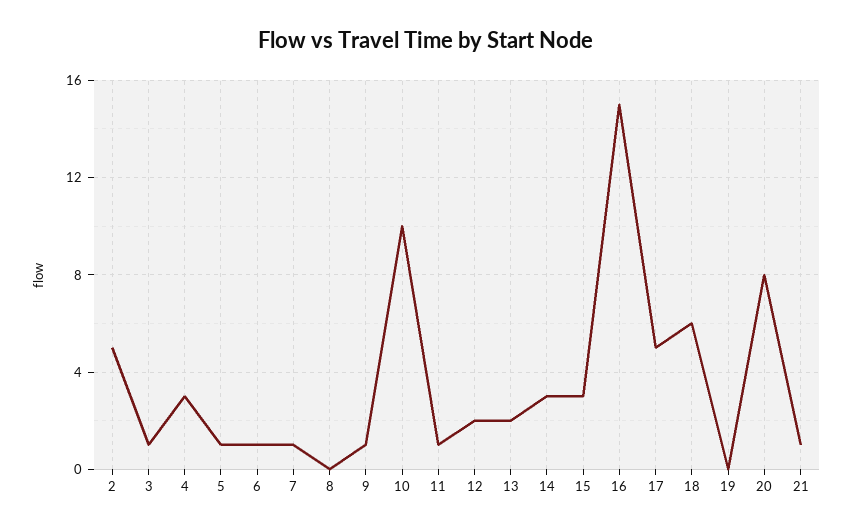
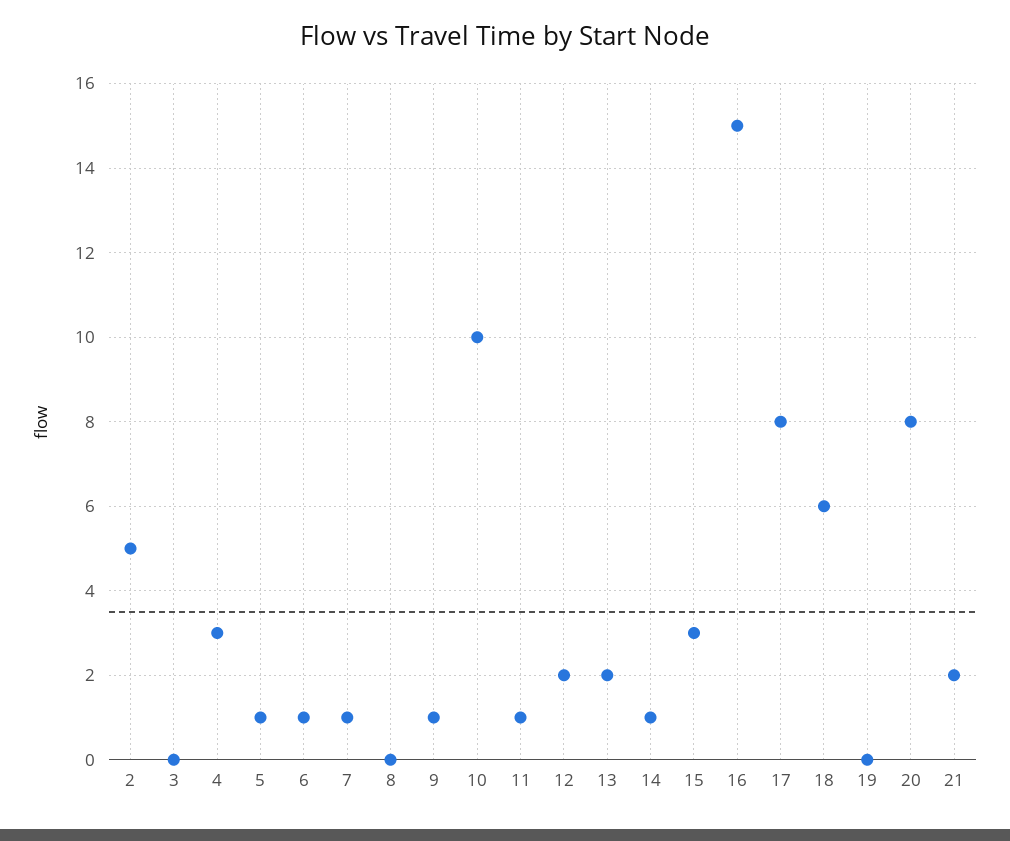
3: 1 -> 0
14: 3 -> 1
17: 5 -> 8
21: 1 -> 2

